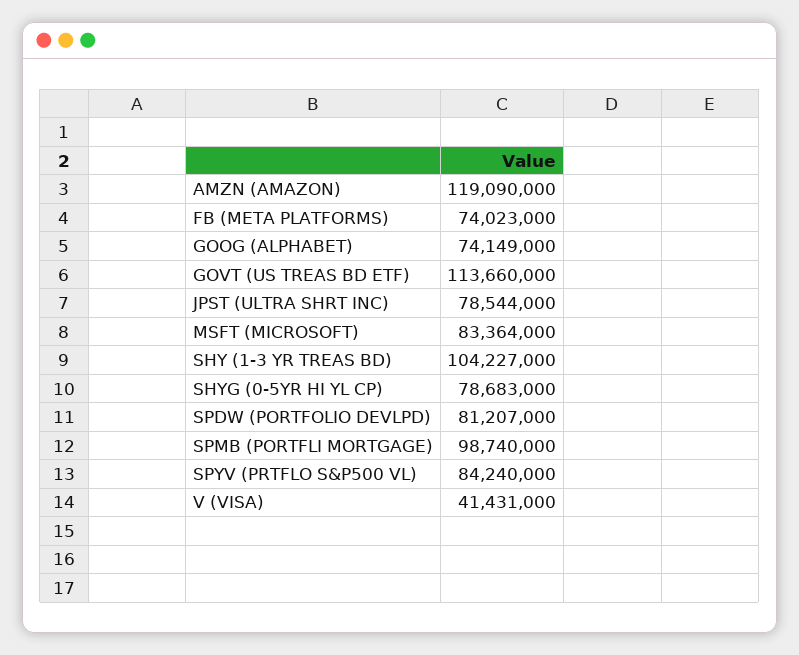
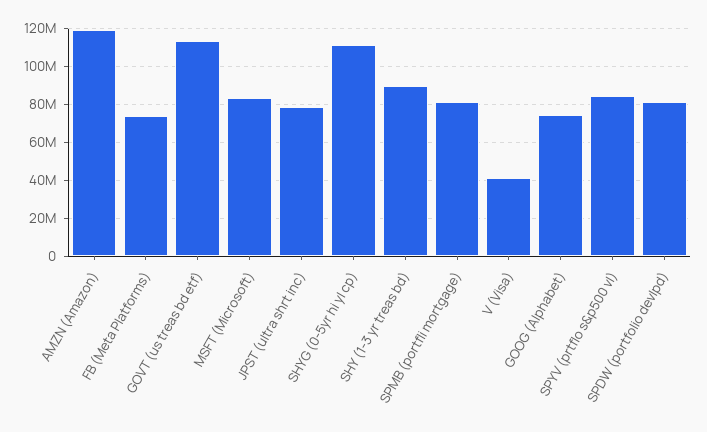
SHY (1-3 YR TREAS BD): 104227000 -> 90000000
SHYG (0-5YR HI YL CP): 78683000 -> 110000000
SPMB (PORTFLI MORTGAGE): 98740000 -> 80000000

